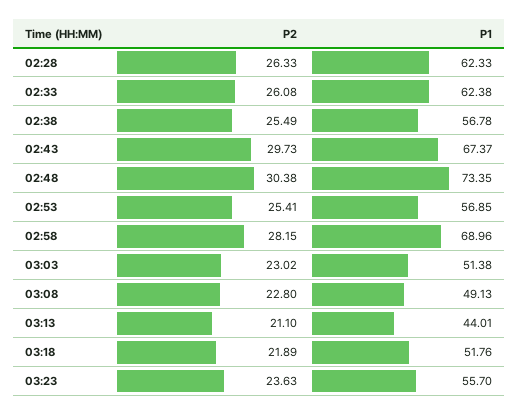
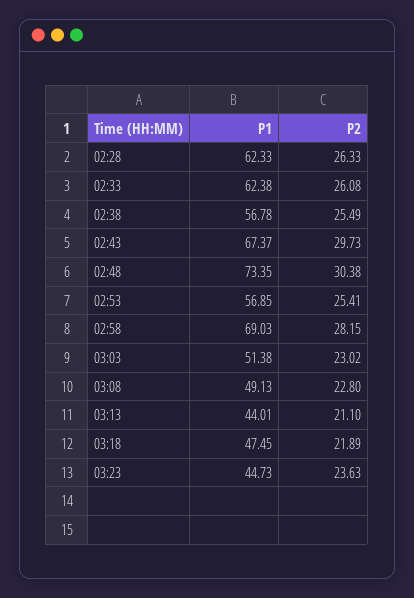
P1, 02:58: 68.96 -> 69.03
P1, 03:18: 51.76 -> 47.45
P1, 03:23: 55.7 -> 44.73

